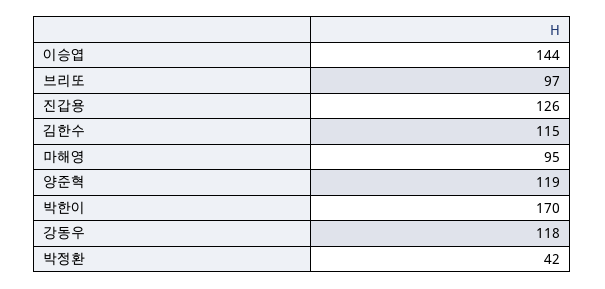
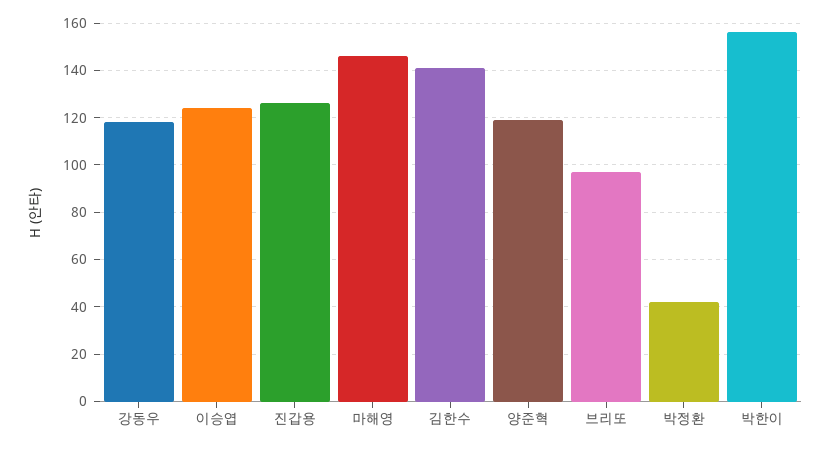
이승엽: 144 -> 125
김한수: 115 -> 140
마해영: 95 -> 145
박한이: 170 -> 155

